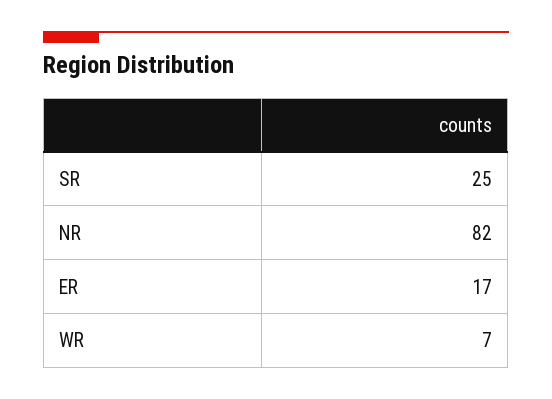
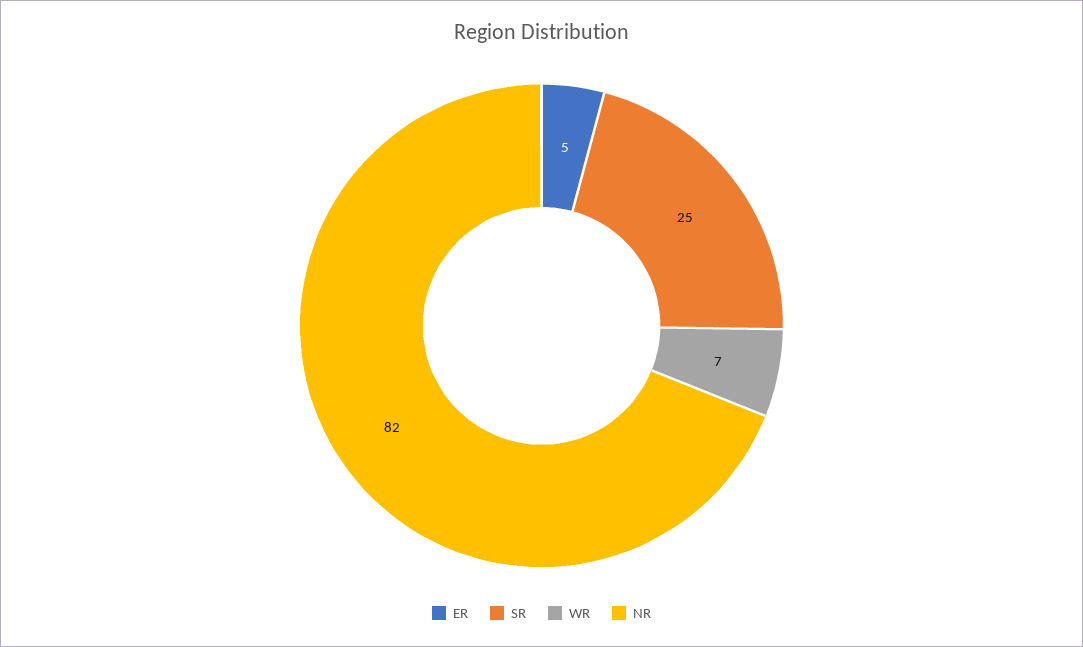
ER: 17 -> 5

